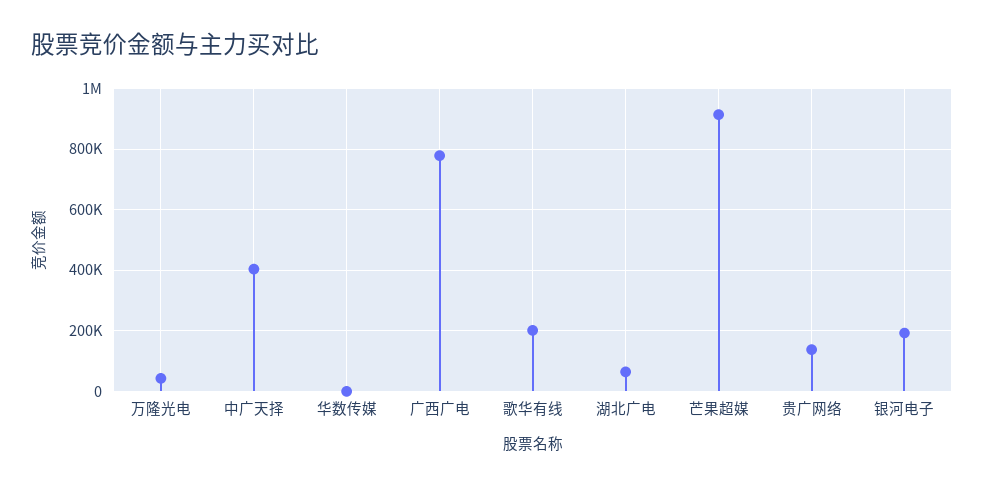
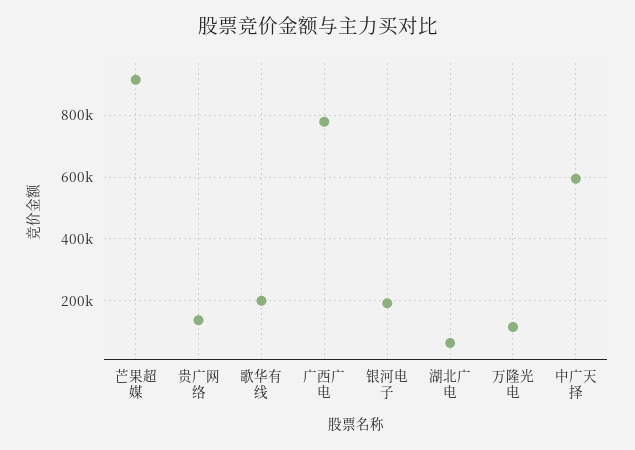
万隆光电: 40000 -> 120000
中广天择: 400000 -> 600000
华数传媒: 0 -> none

